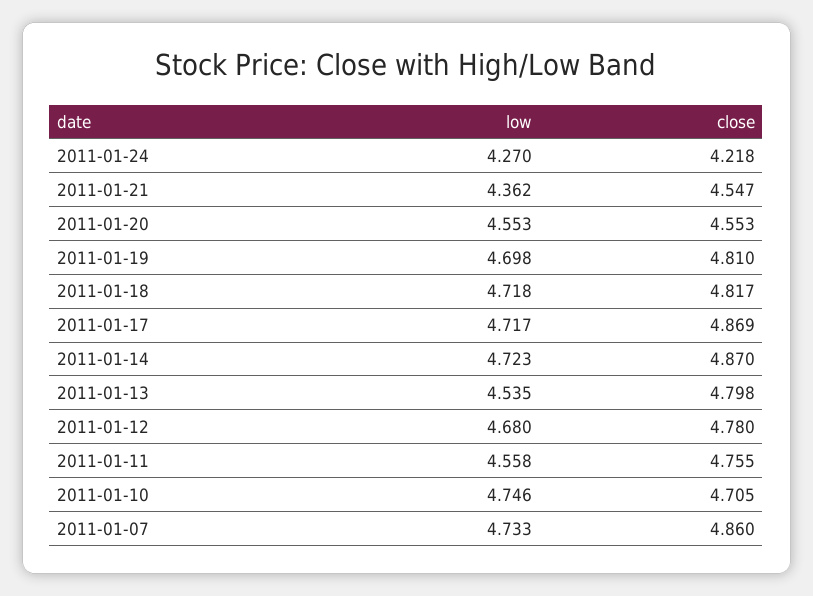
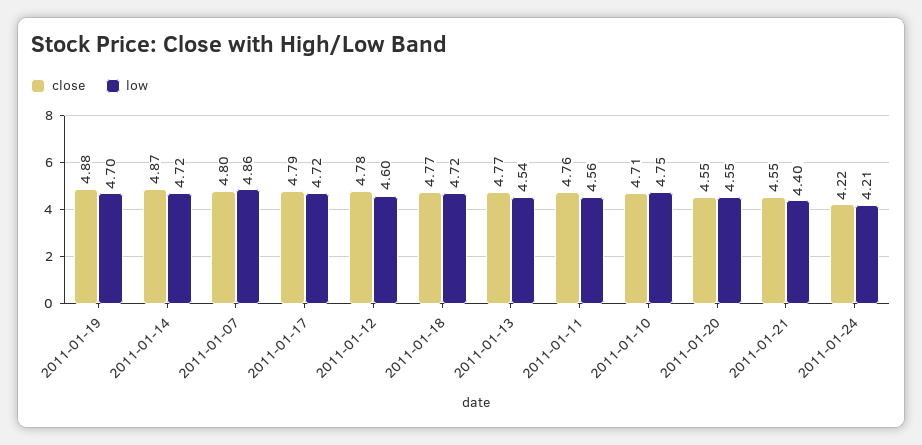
low, 2011-01-24: 4.27 -> 4.21
low, 2011-01-21: 4.362 -> 4.4
close, 2011-01-19: 4.81 -> 4.88
close, 2011-01-18: 4.817 -> 4.77
close, 2011-01-17: 4.869 -> 4.79
close, 2011-01-13: 4.798 -> 4.77
low, 2011-01-12: 4.68 -> 4.6
low, 2011-01-07: 4.733 -> 4.86
close, 2011-01-07: 4.86 -> 4.8

